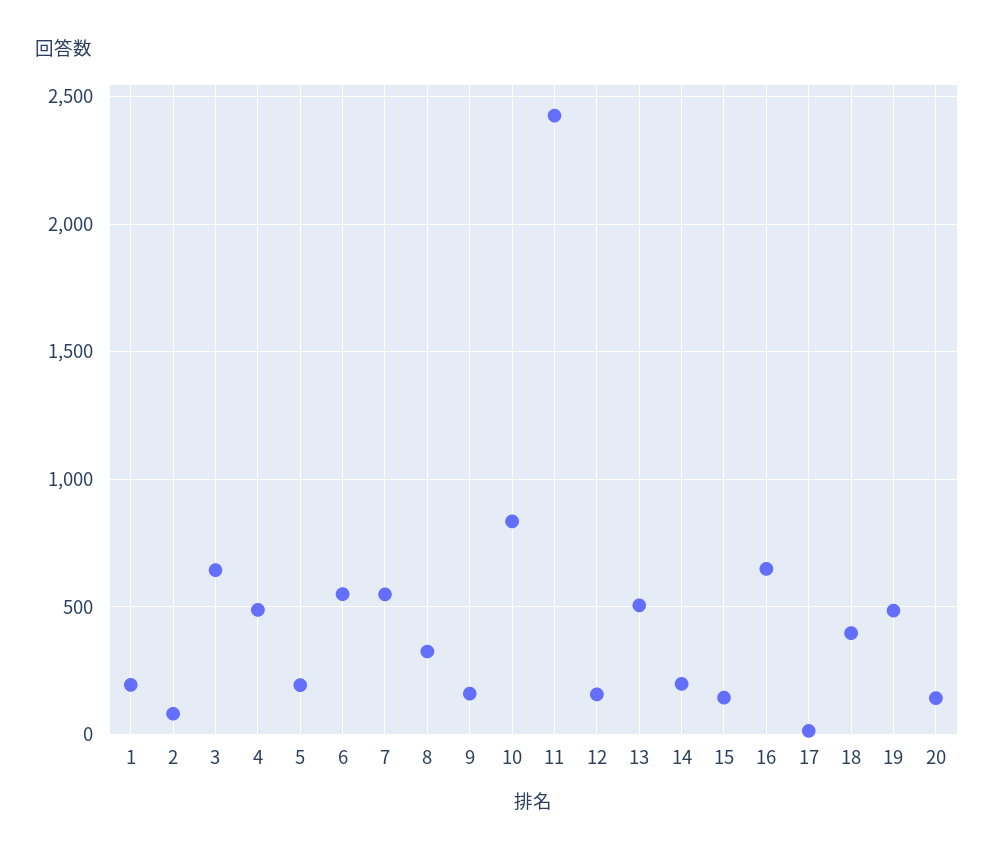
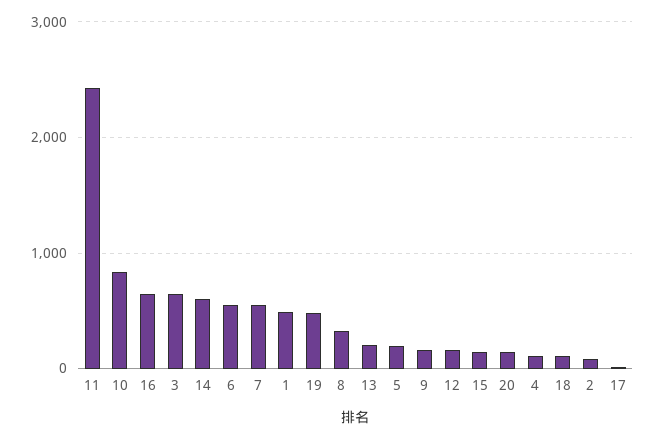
1: 200 -> 500
4: 500 -> 100
13: 500 -> 200
14: 200 -> 600
18: 400 -> 100

